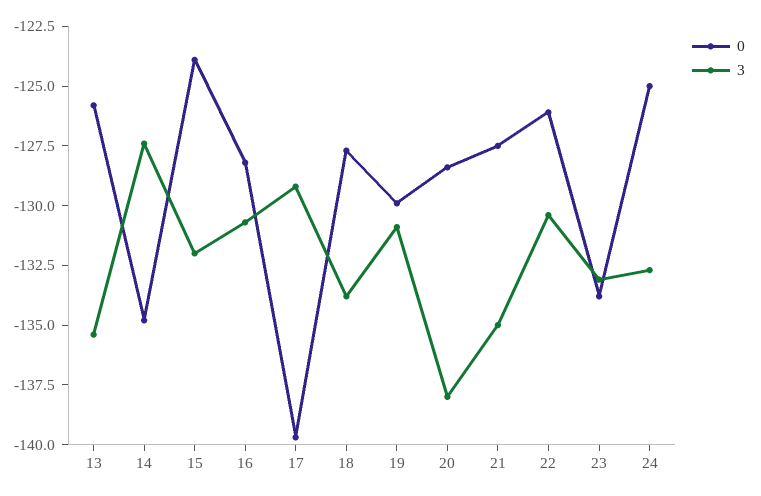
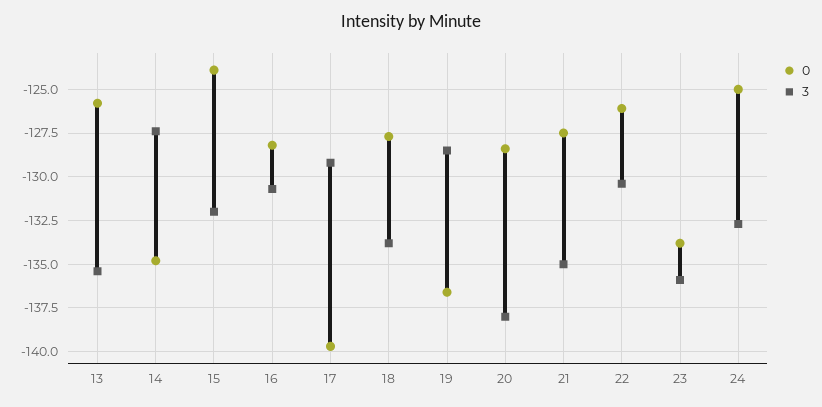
0, 19: -130 -> -136.5
3, 19: -131 -> -128.5
3, 23: -133 -> -136

